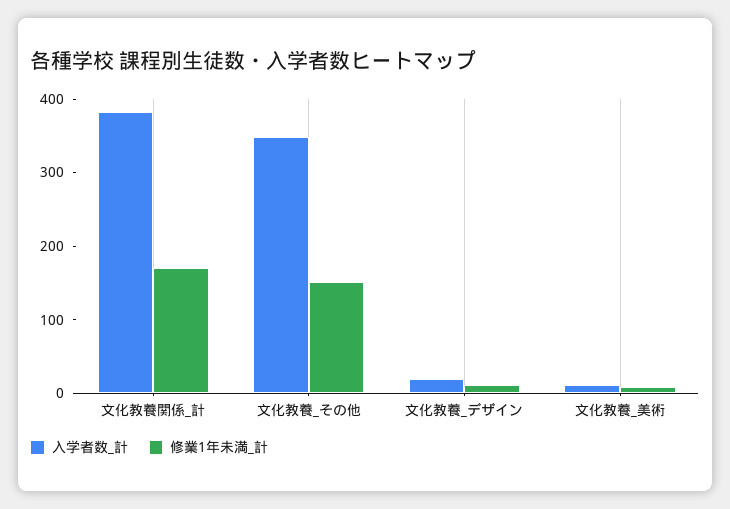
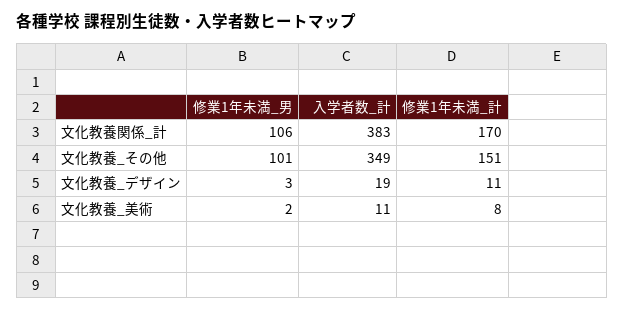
修業1年未満_男, 文化教養関係_計: none -> 106
修業1年未満_男, 文化教養_その他: none -> 101
修業1年未満_男, 文化教養_デザイン: none -> 3
修業1年未満_男, 文化教養_美術: none -> 2

